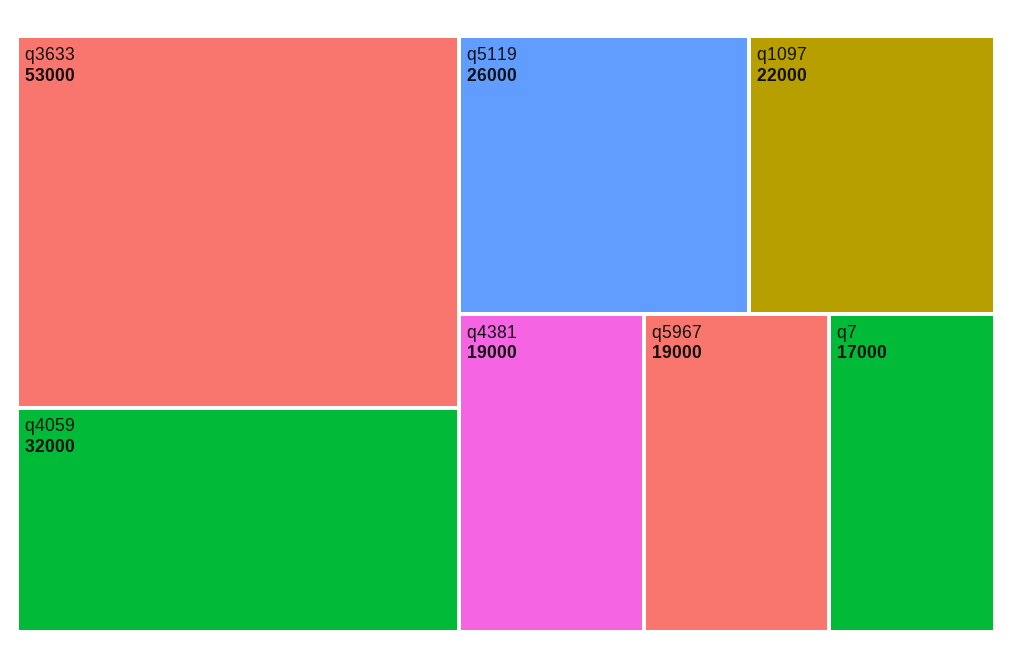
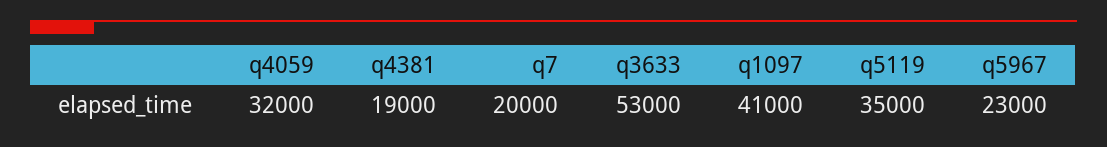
q5119: 26000 -> 35000
q1097: 22000 -> 41000
q5967: 19000 -> 23000
q7: 17000 -> 20000

